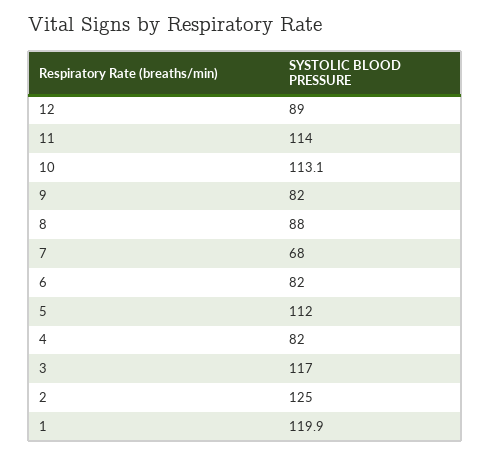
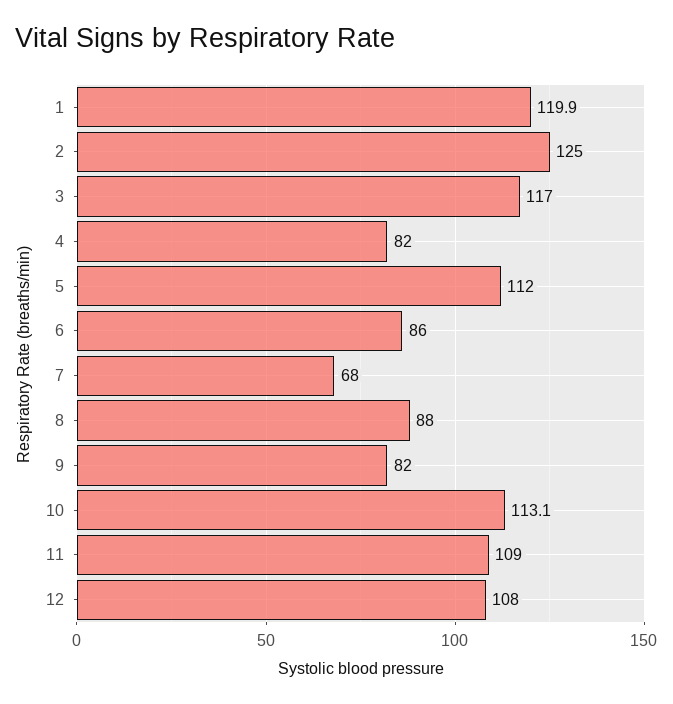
12: 89 -> 108
11: 114 -> 109
6: 82 -> 86

